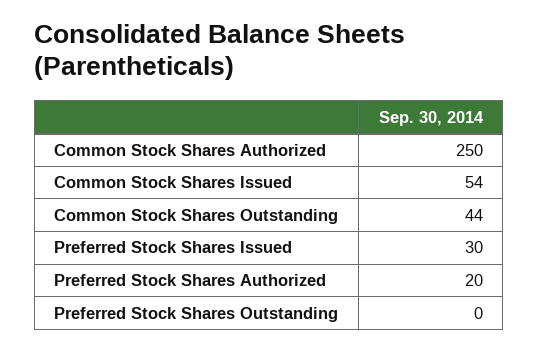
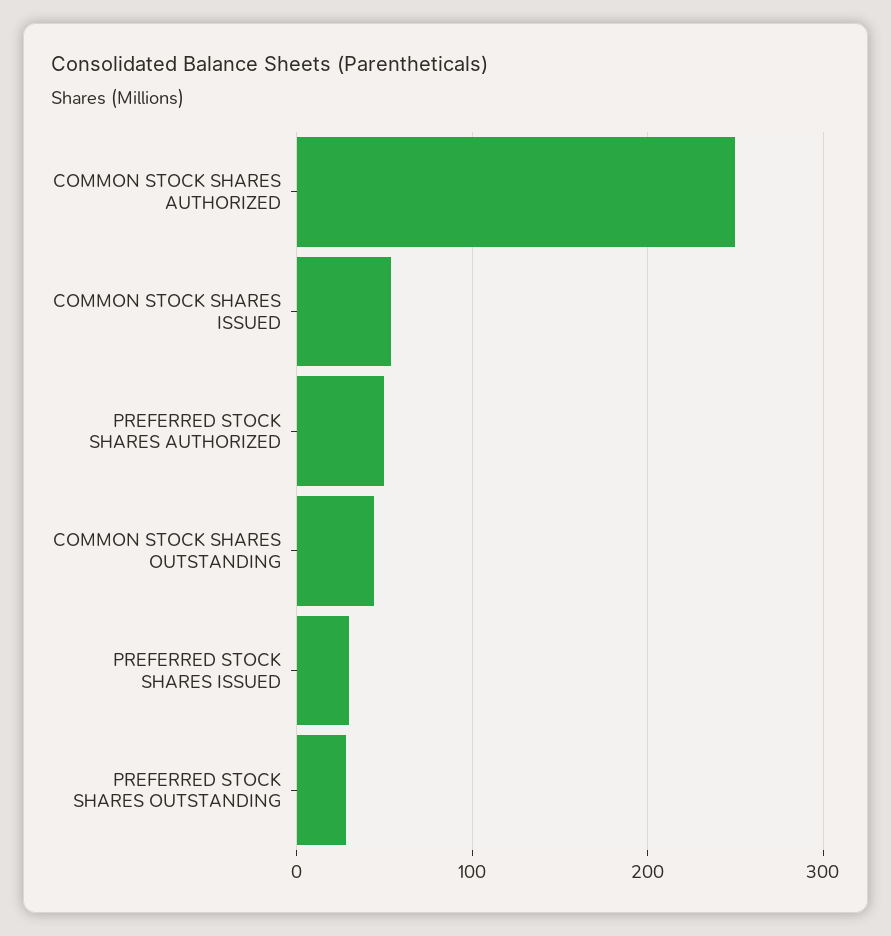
Preferred Stock Shares Authorized: 20 -> 50
Preferred Stock Shares Outstanding: 0 -> 30

